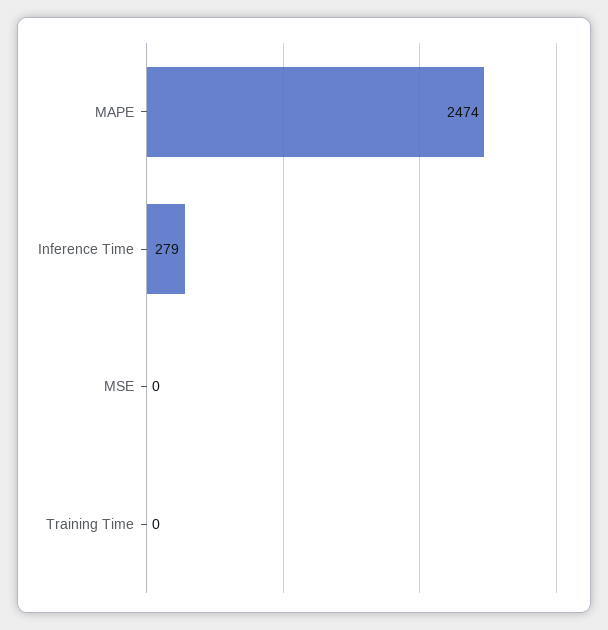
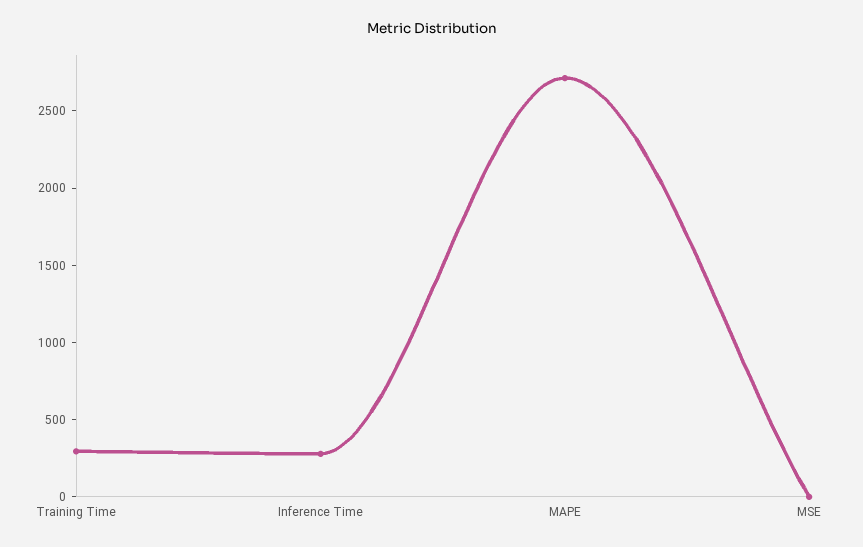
MAPE: 2474 -> 2700
Training Time: 0 -> 300

